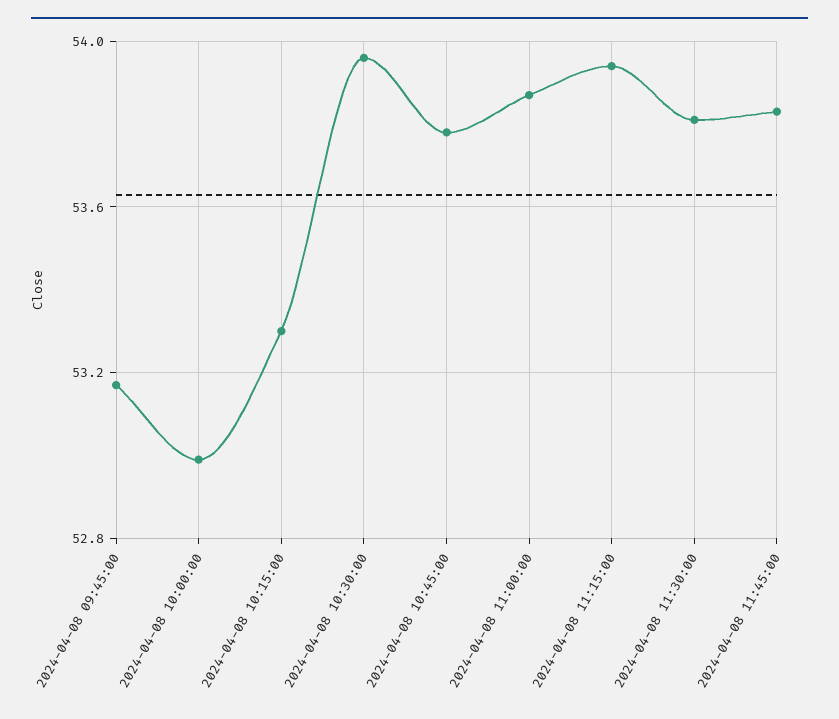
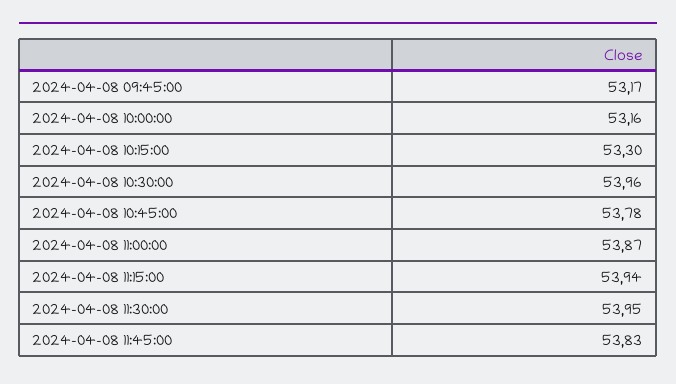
2024-04-08 10:00:00: 53 -> 53.16
2024-04-08 11:30:00: 53.8 -> 53.95

